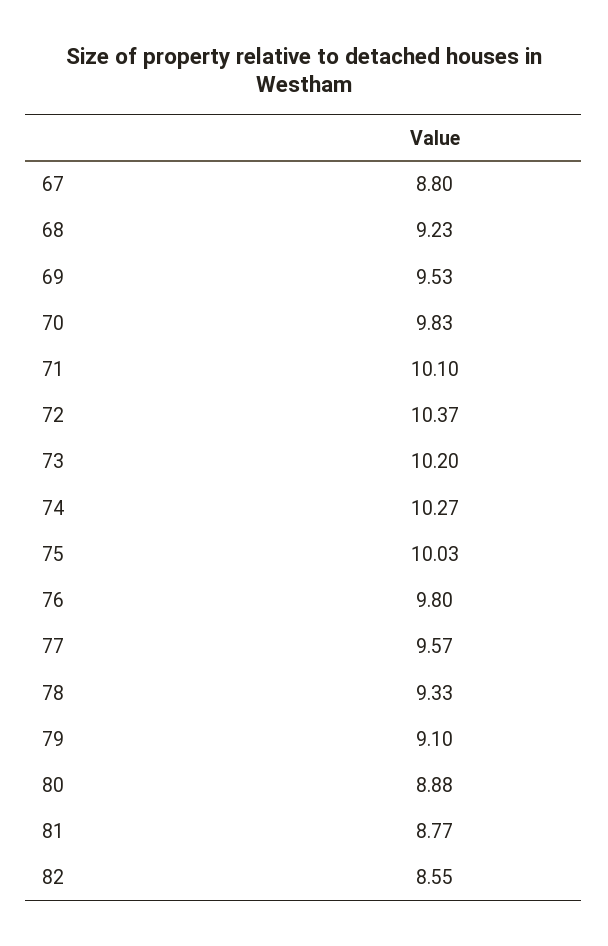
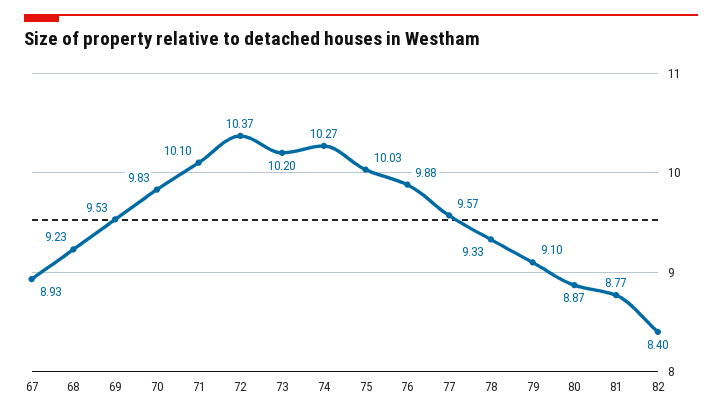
67: 8.8 -> 8.93
76: 9.8 -> 9.88
80: 8.88 -> 8.87
82: 8.55 -> 8.4

